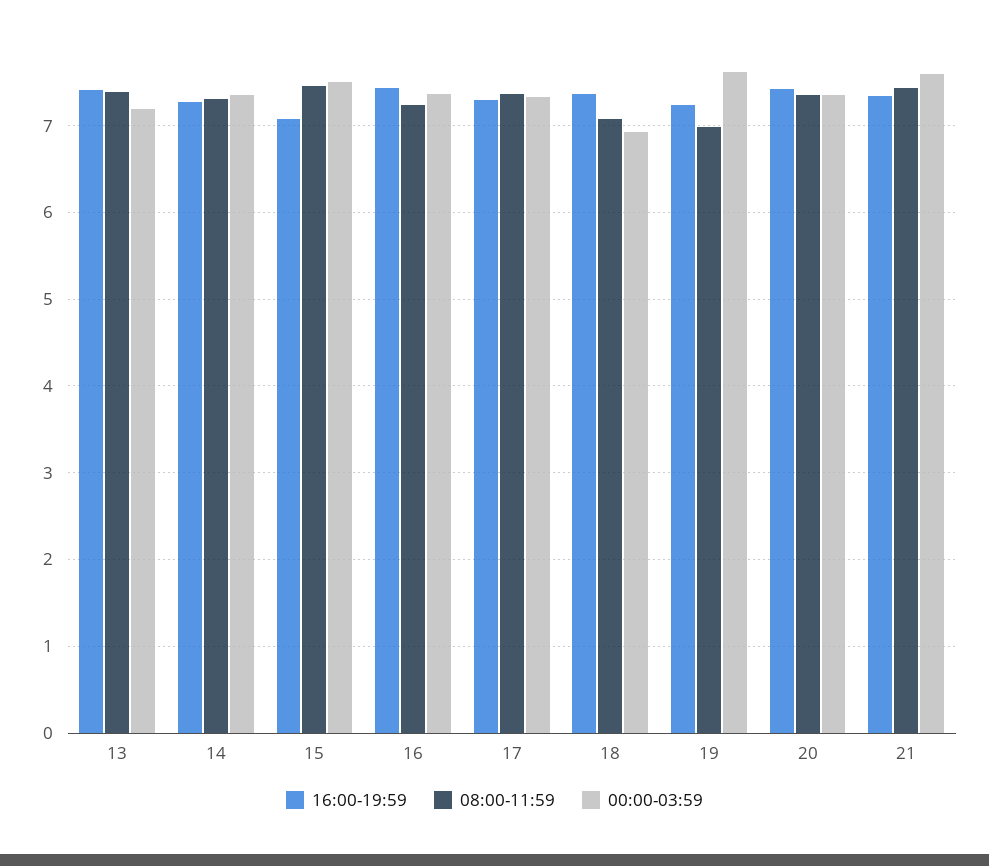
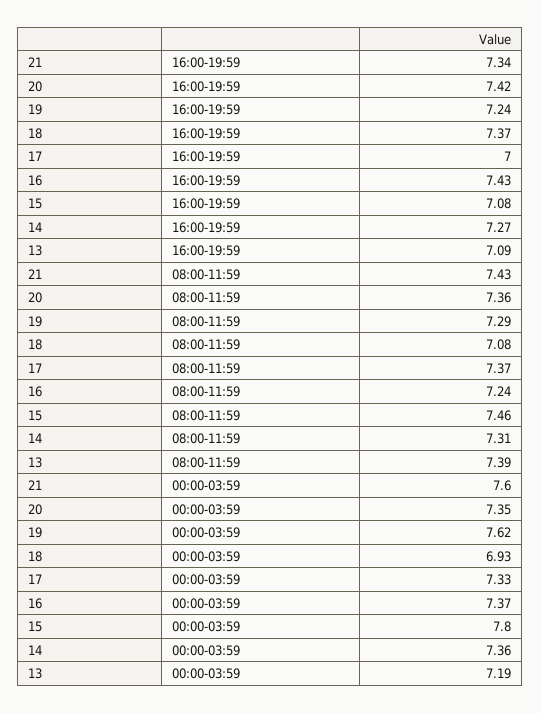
16:00-19:59, 13: 7.4 -> 7.09
00:00-03:59, 15: 7.5 -> 7.8
16:00-19:59, 17: 7.3 -> 7
08:00-11:59, 19: 7 -> 7.29

